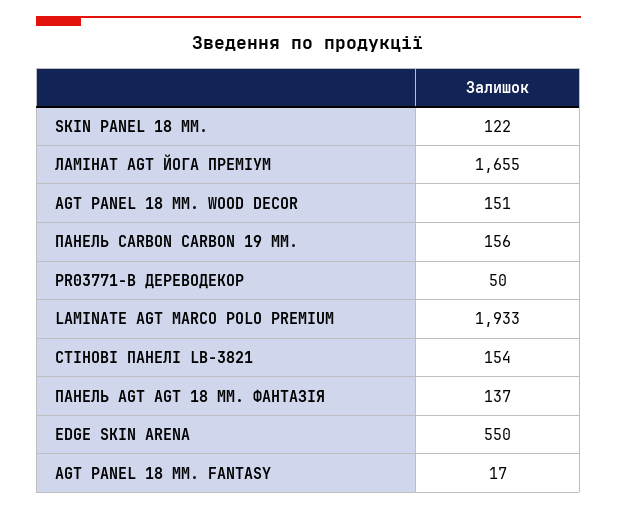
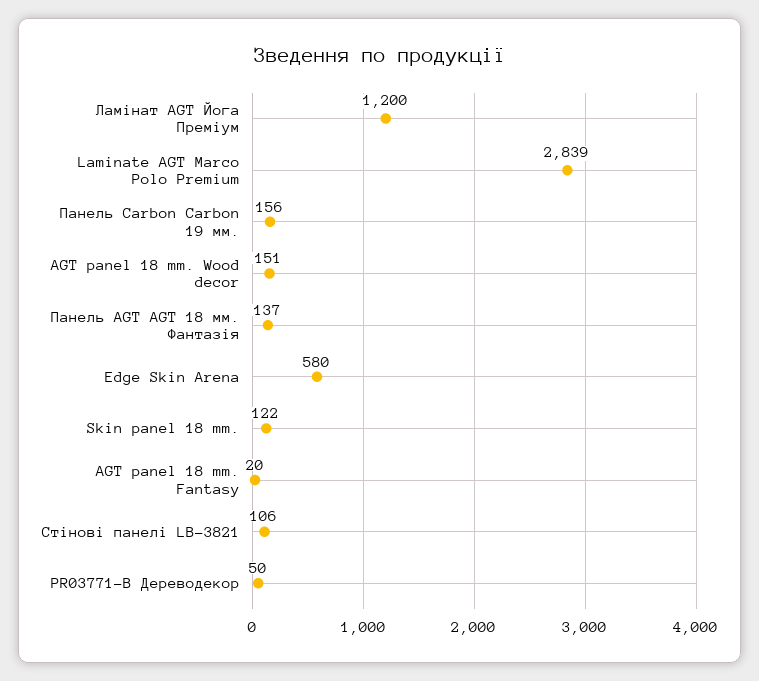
ЛАМІНАТ AGT ЙОГА ПРЕМІУМ: 1655 -> 1200
LAMINATE AGT MARCO POLO PREMIUM: 1933 -> 2839
СТІНОВІ ПАНЕЛІ LB-3821: 154 -> 106
EDGE SKIN ARENA: 550 -> 580
AGT PANEL 18 MM. FANTASY: 17 -> 20

